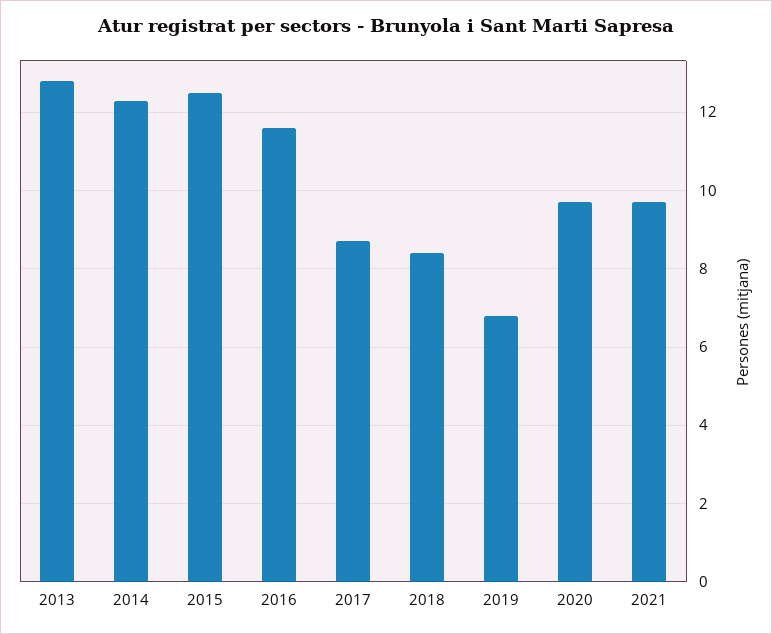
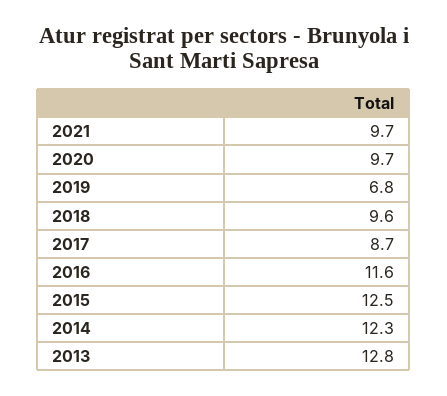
2018: 8.5 -> 9.6

